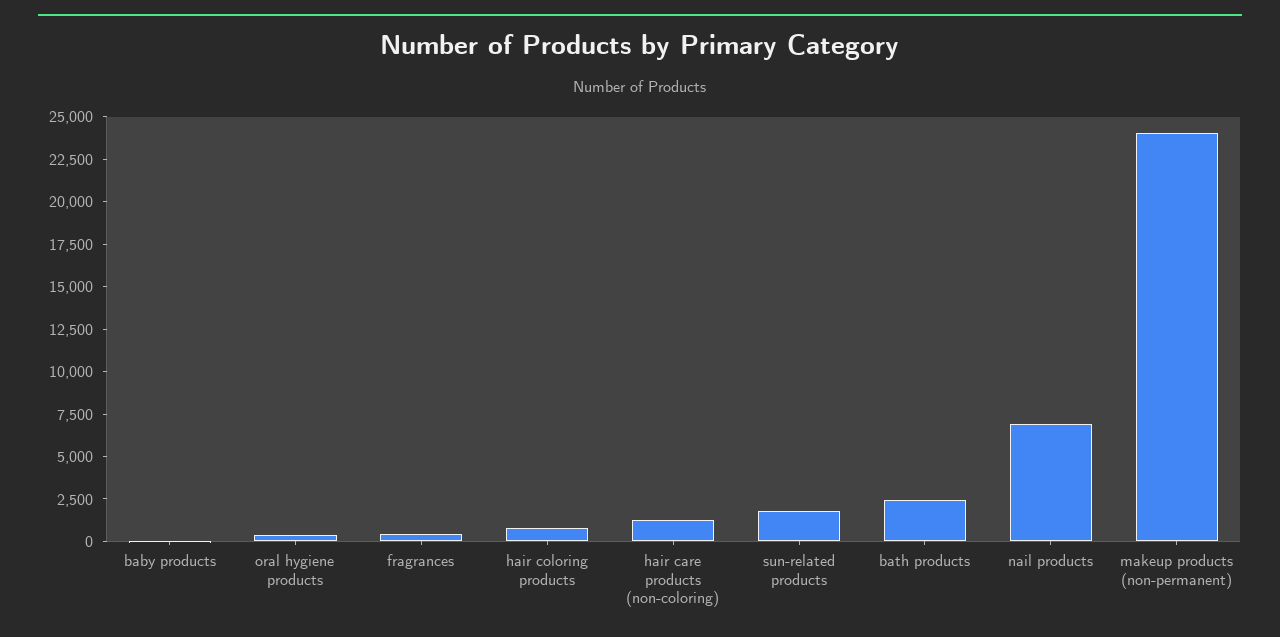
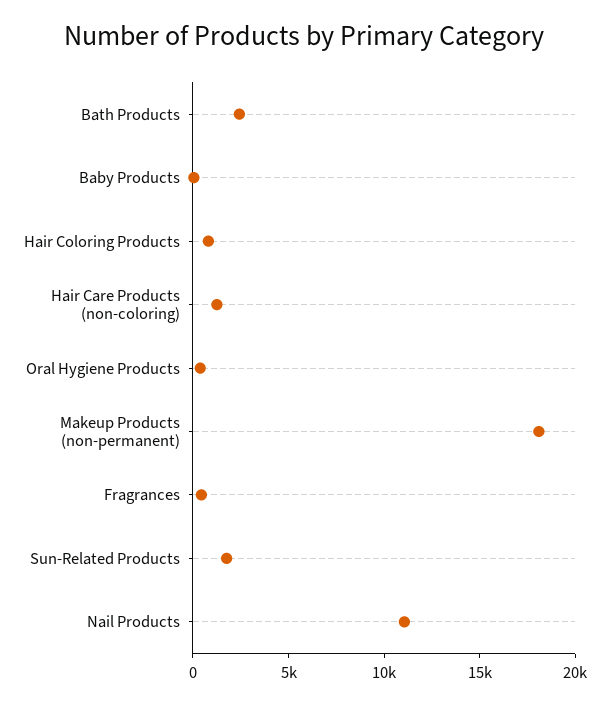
nail products: 7000 -> 11000
makeup products (non-permanent): 24000 -> 18000

